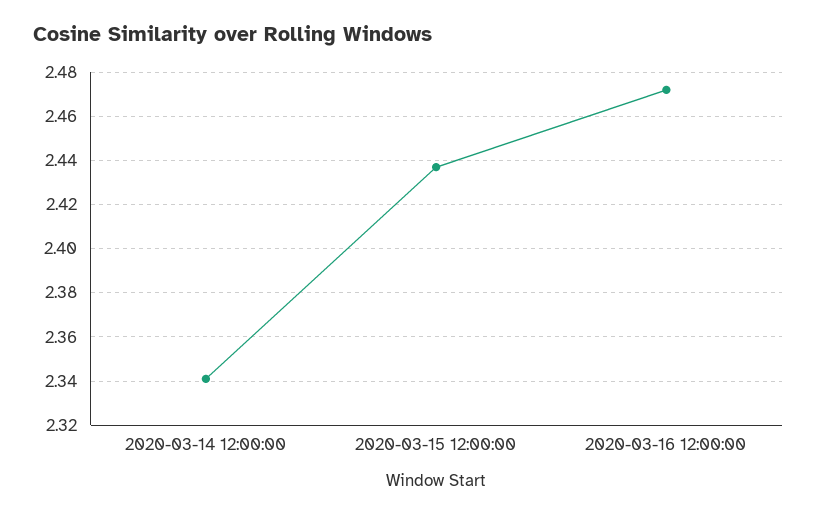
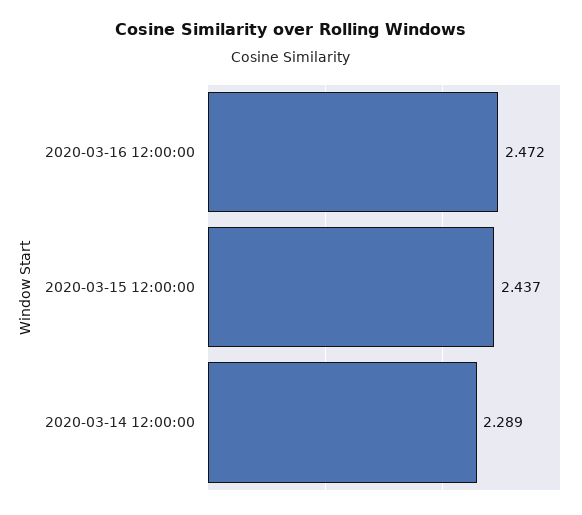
2020-03-14 12:00:00: 2.34 -> 2.289

